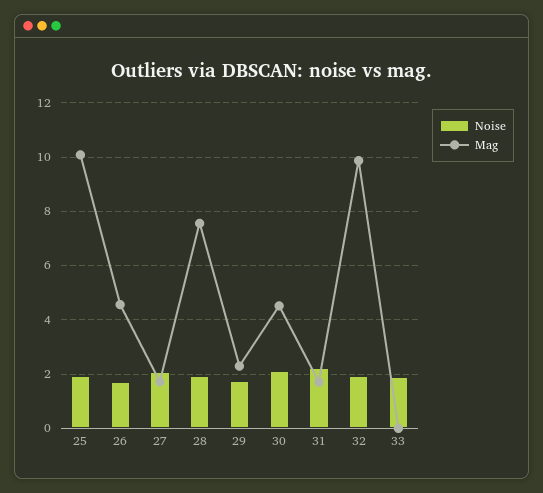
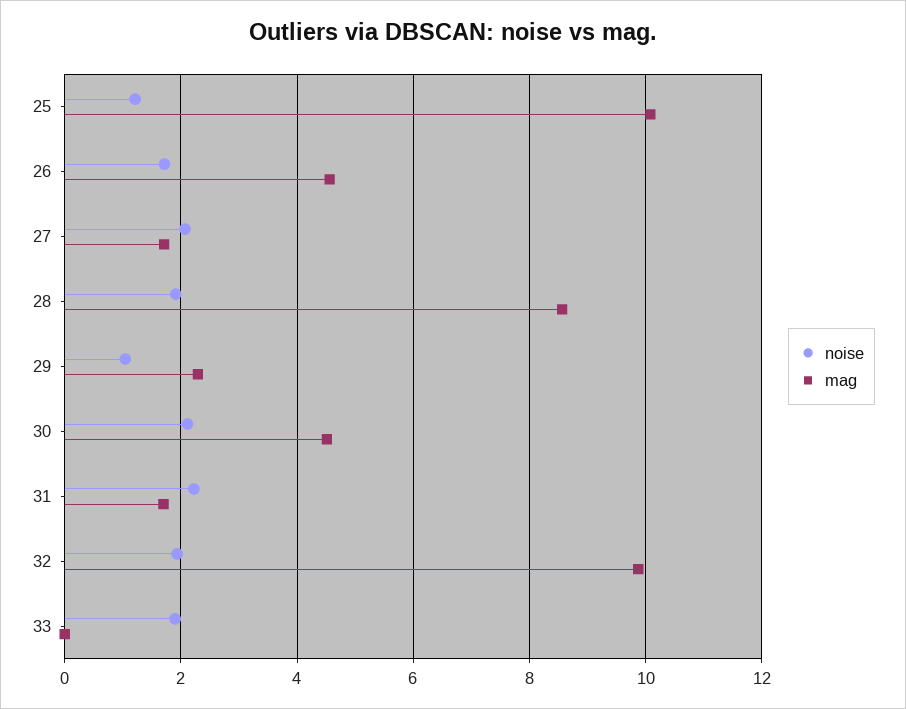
Noise, 25: 2 -> 1.2
Mag, 28: 7.5 -> 8.6
Noise, 29: 1.75 -> 1

